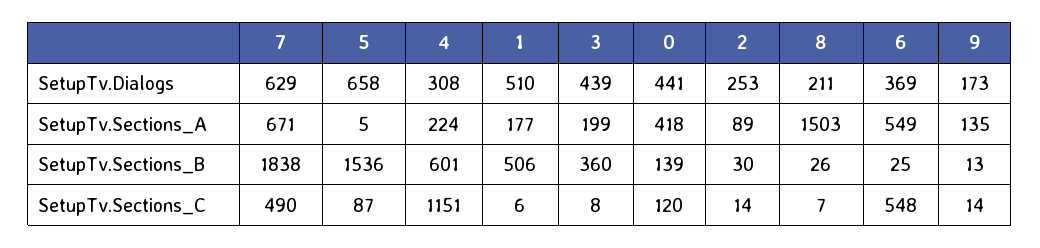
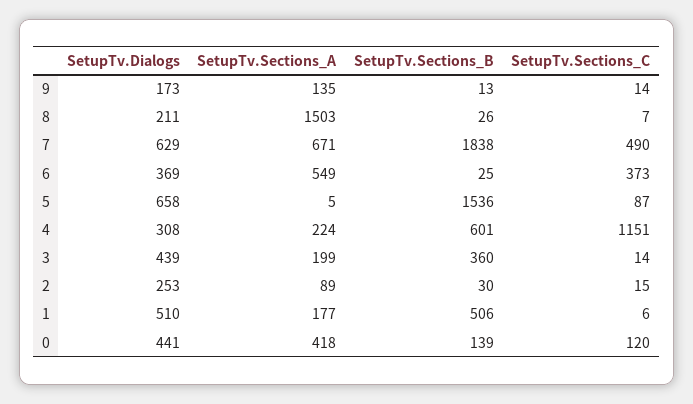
3, SetupTv.Sections_C: 8 -> 14
2, SetupTv.Sections_C: 14 -> 15
6, SetupTv.Sections_C: 548 -> 373

